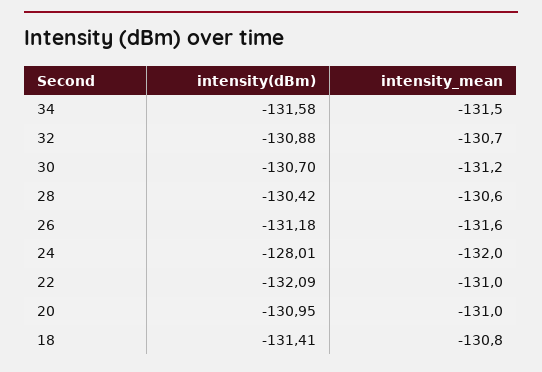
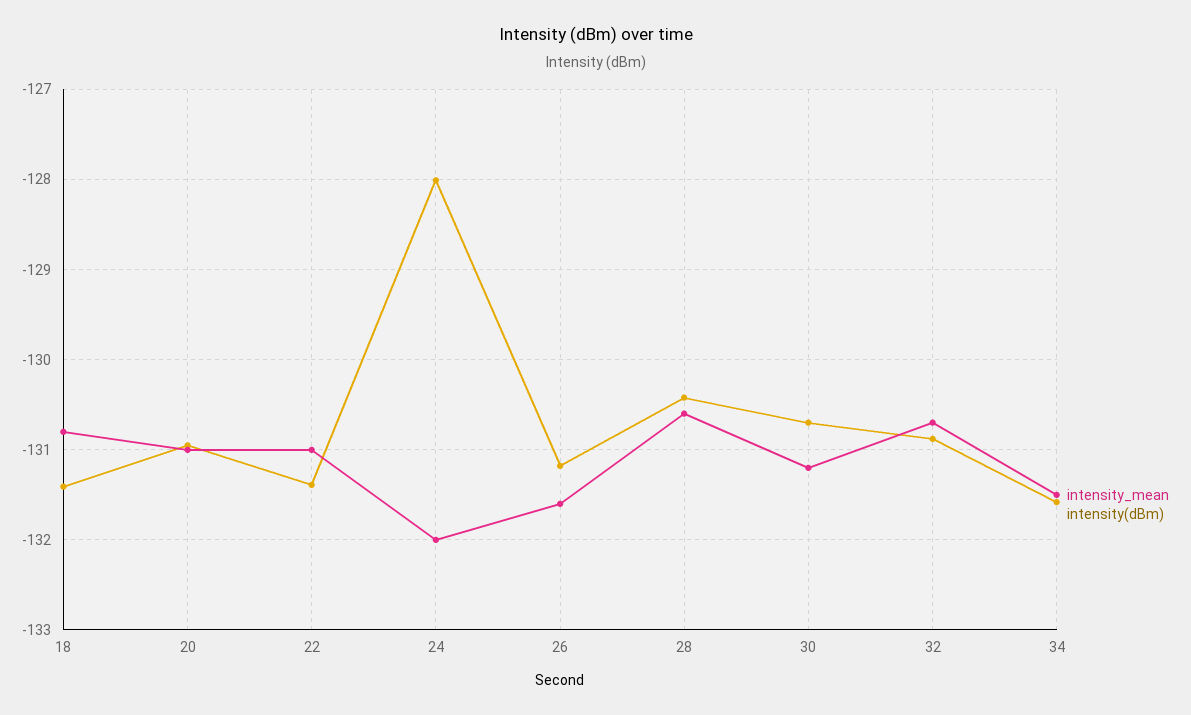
intensity(dBm), 22: -132.09 -> -131.4

